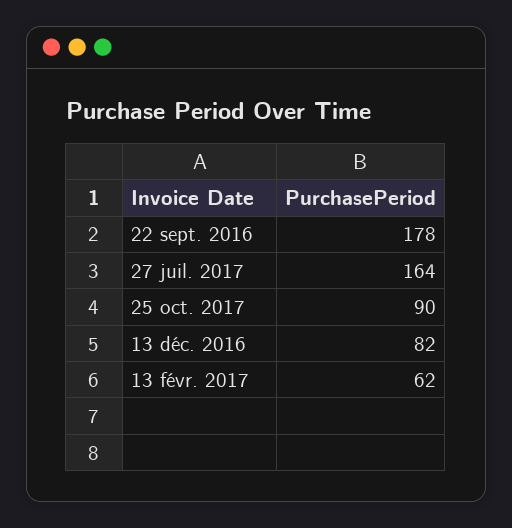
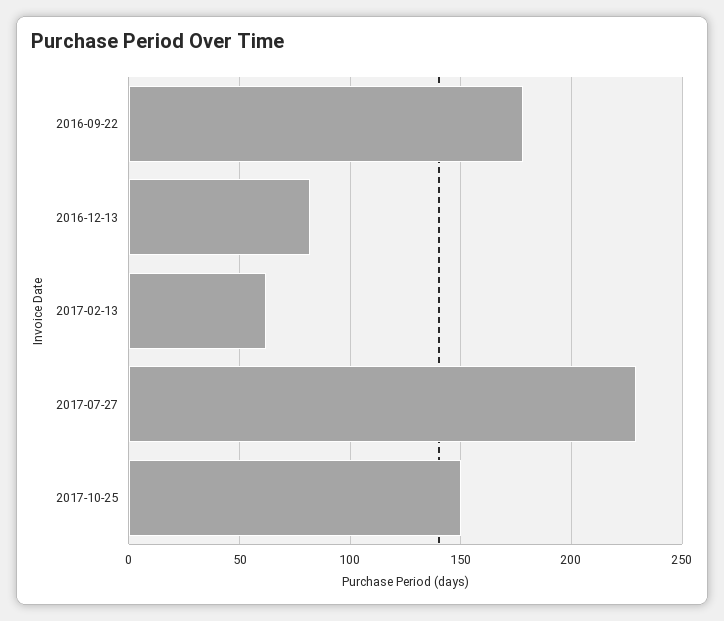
27 juil. 2017: 164 -> 230
25 oct. 2017: 90 -> 150

